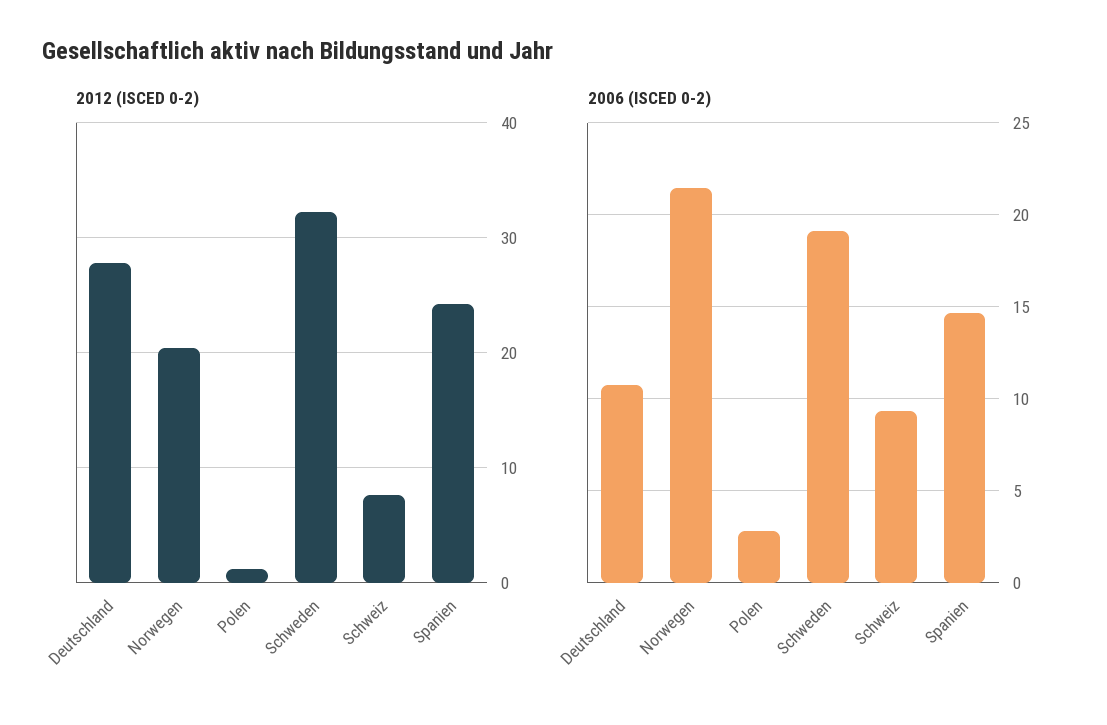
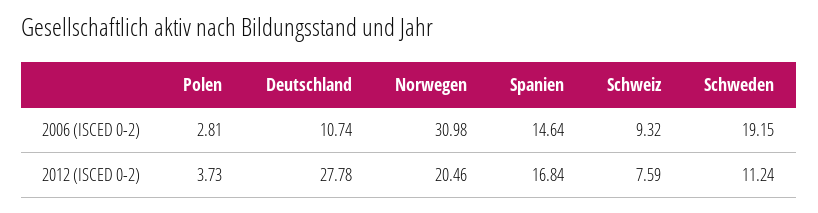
2012 (ISCED 0-2), Polen: 1 -> 3.73
2012 (ISCED 0-2), Schweden: 32 -> 11.24
2012 (ISCED 0-2), Spanien: 24 -> 16.84
2006 (ISCED 0-2), Norwegen: 21.5 -> 30.98

